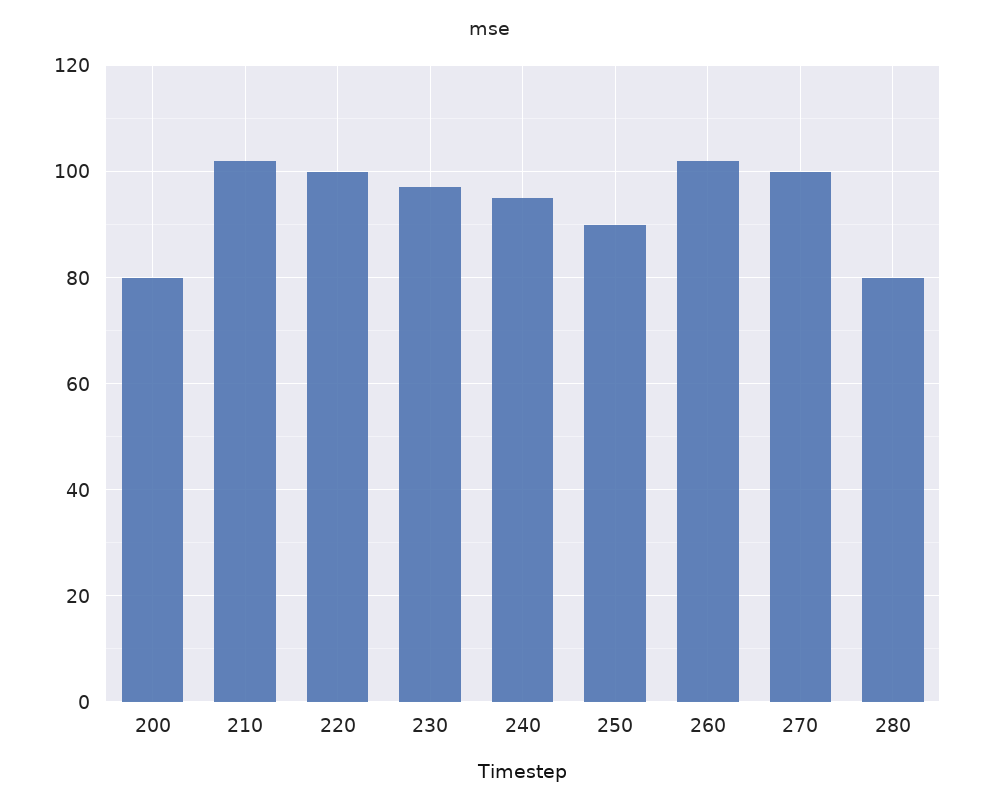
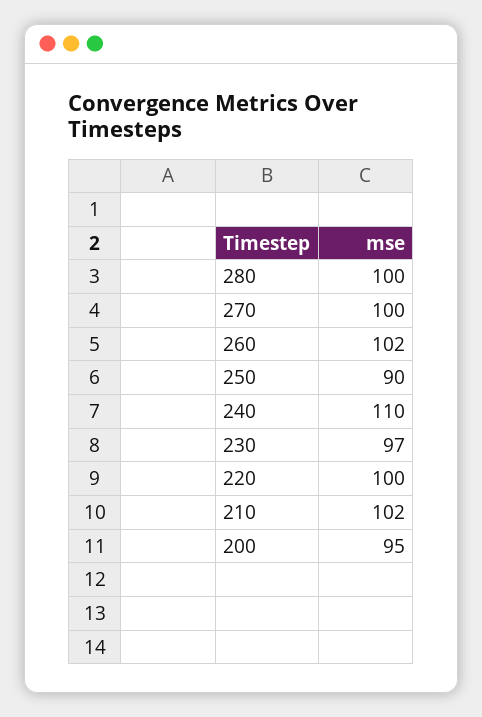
200: 80 -> 95
240: 95 -> 110
280: 80 -> 100

